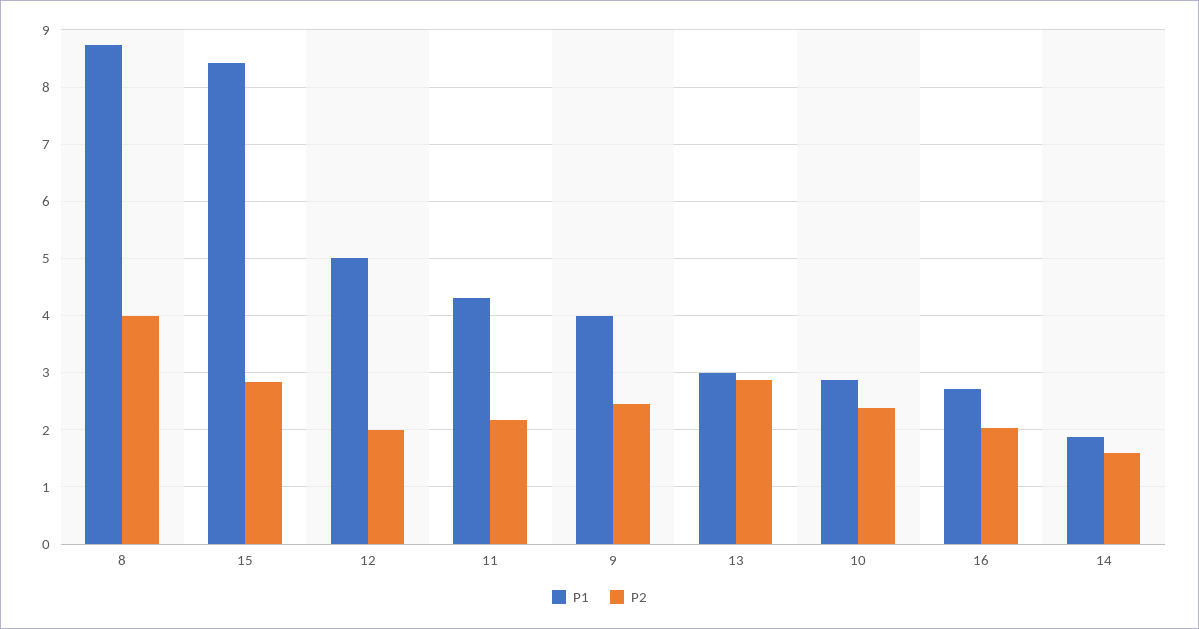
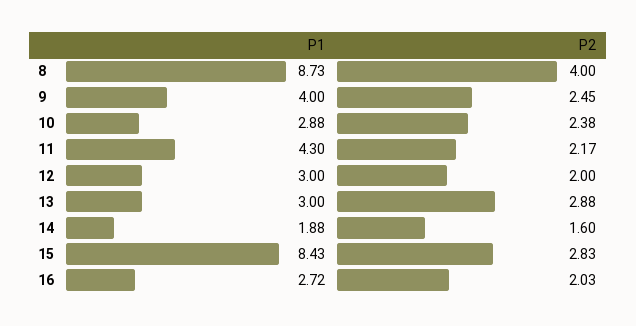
P1, 12: 5 -> 3

